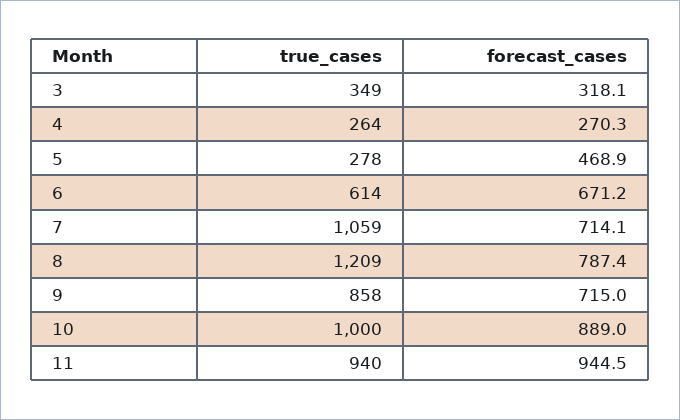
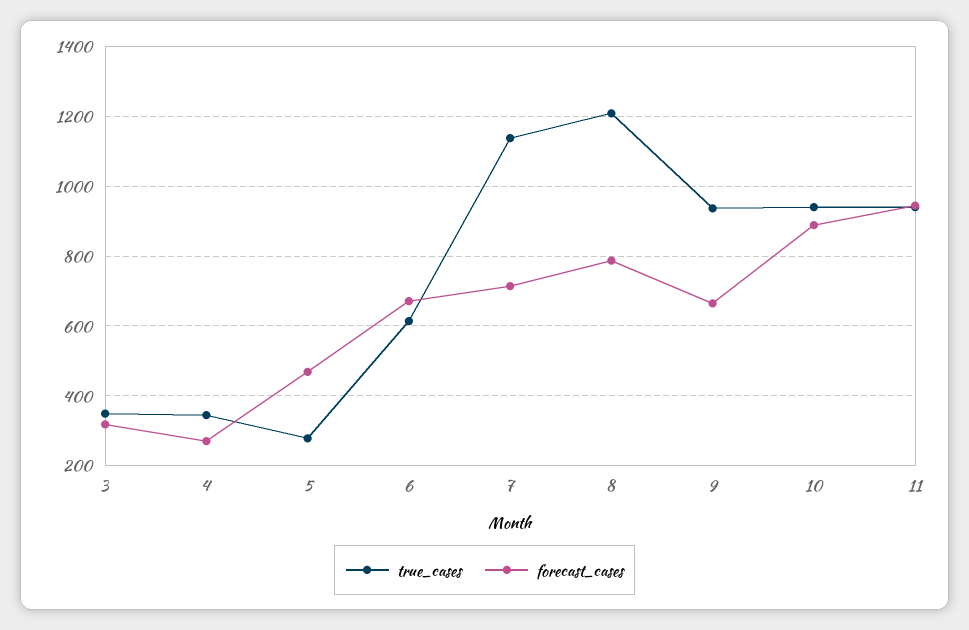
true_cases, 4: 264 -> 340
true_cases, 7: 1059 -> 1140
true_cases, 9: 858 -> 940
forecast_cases, 9: 715 -> 660
true_cases, 10: 1000 -> 940

